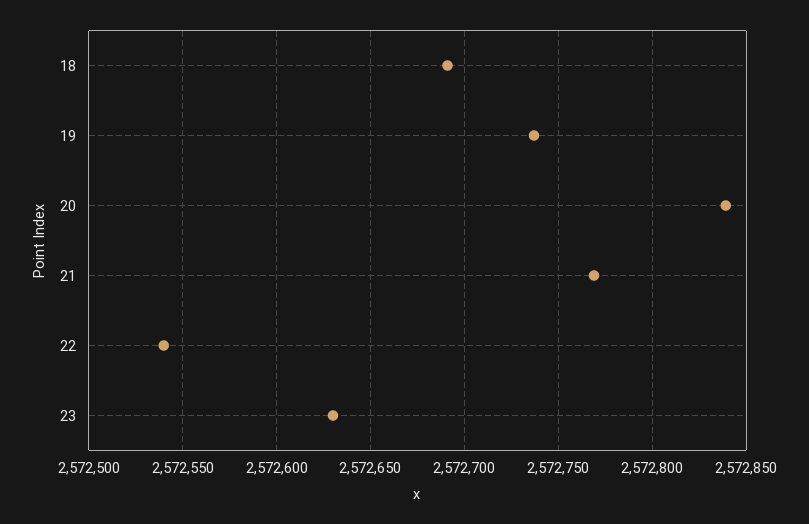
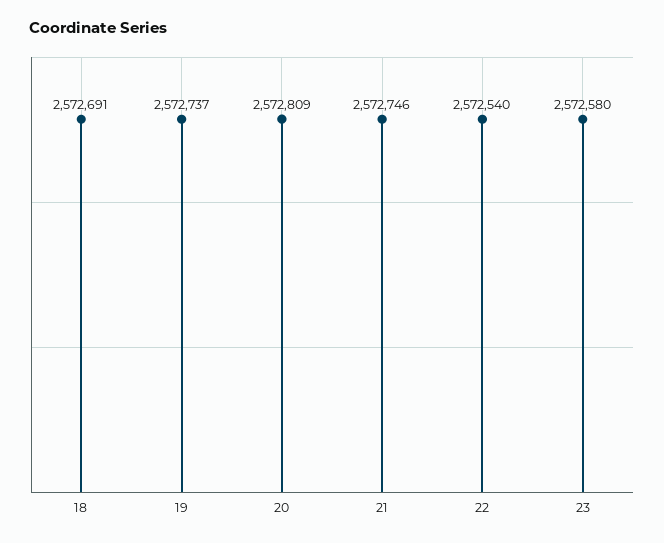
20: 2572840 -> 2572809
21: 2572770 -> 2572746
23: 2572630 -> 2572580

